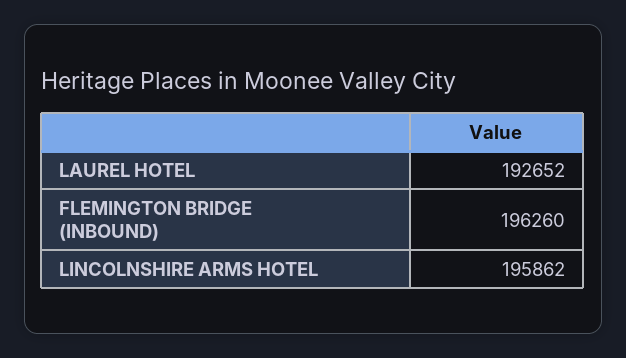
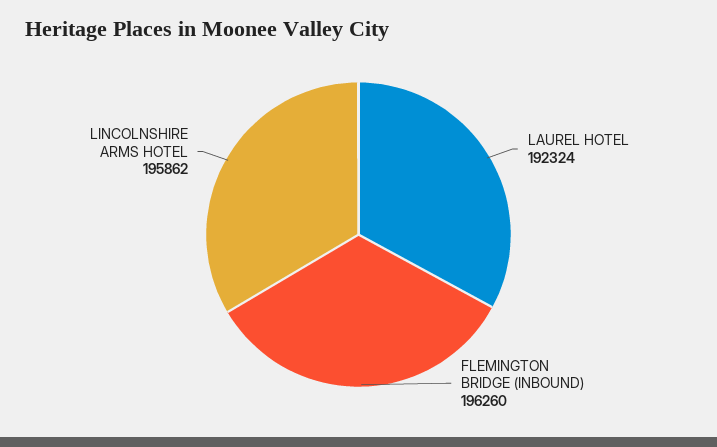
LAUREL HOTEL: 192652 -> 192324

